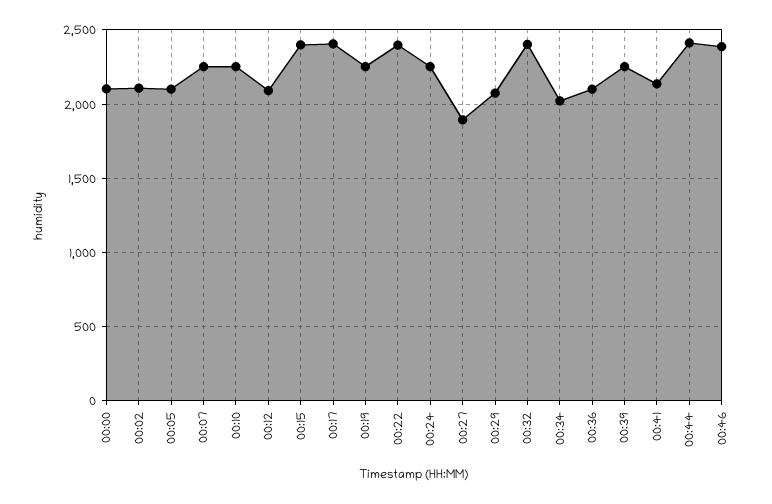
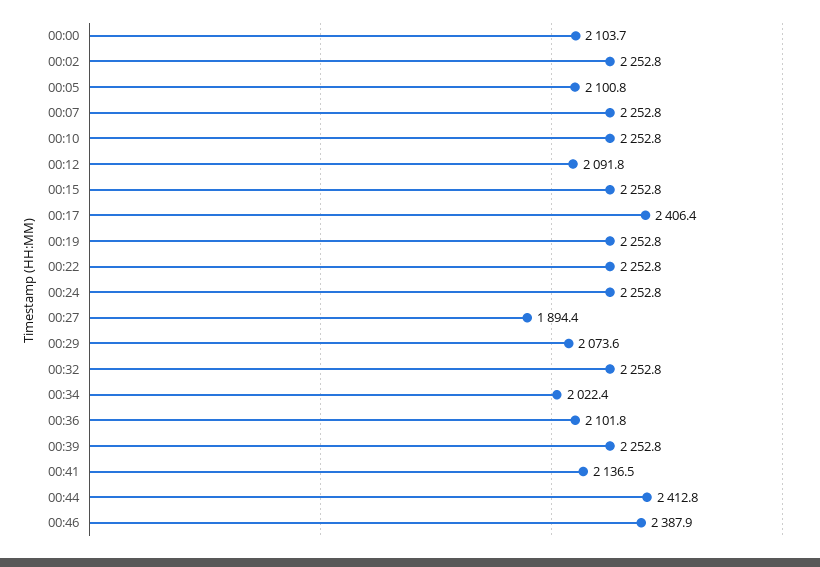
00:02: 2100 -> 2252.8
00:15: 2400 -> 2252.8
00:22: 2400 -> 2252.8
00:32: 2400 -> 2252.8

